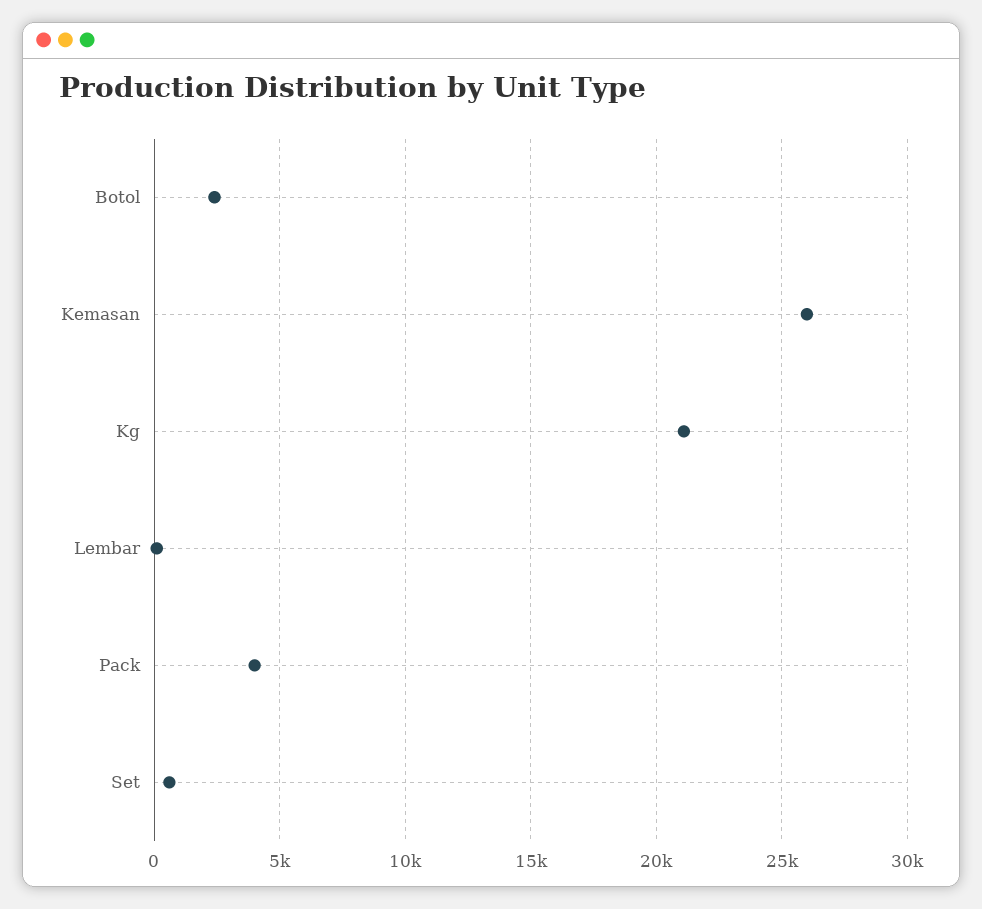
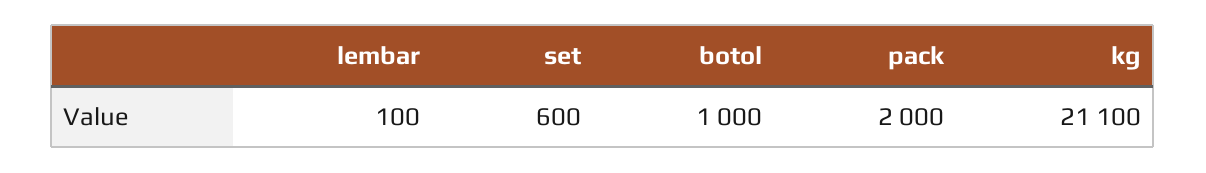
Botol: 2500 -> 1000
Kemasan: 26000 -> none
Pack: 4000 -> 2000

